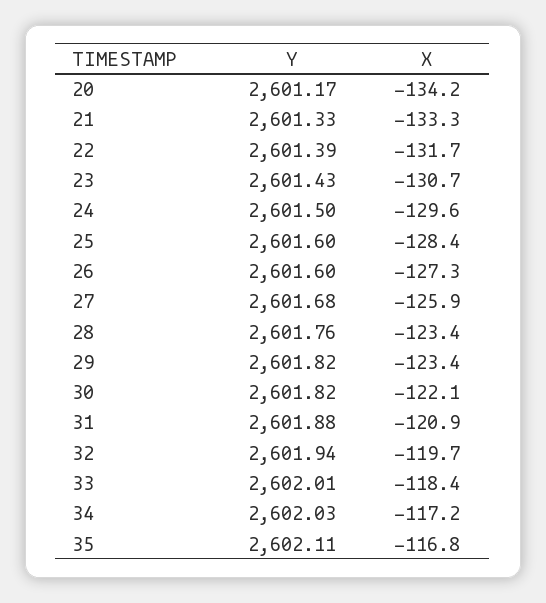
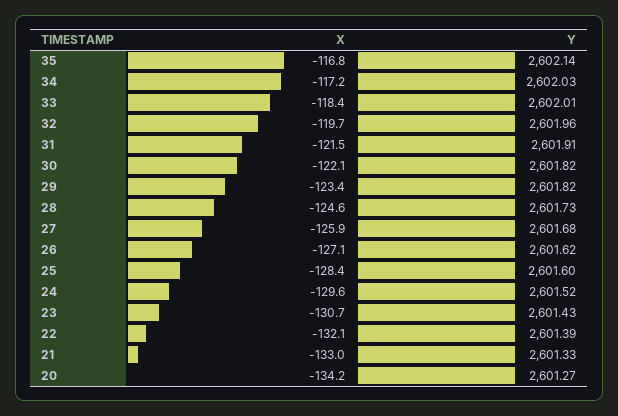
Y, 20: 2601.17 -> 2601.27
X, 21: -133.3 -> -133
X, 22: -131.7 -> -132.1
Y, 24: 2601.5 -> 2601.52
Y, 26: 2601.6 -> 2601.62
X, 26: -127.3 -> -127.1
Y, 28: 2601.76 -> 2601.73
X, 28: -123.4 -> -124.6
Y, 31: 2601.88 -> 2601.91
X, 31: -120.9 -> -121.5
Y, 32: 2601.94 -> 2601.96
Y, 35: 2602.11 -> 2602.14

